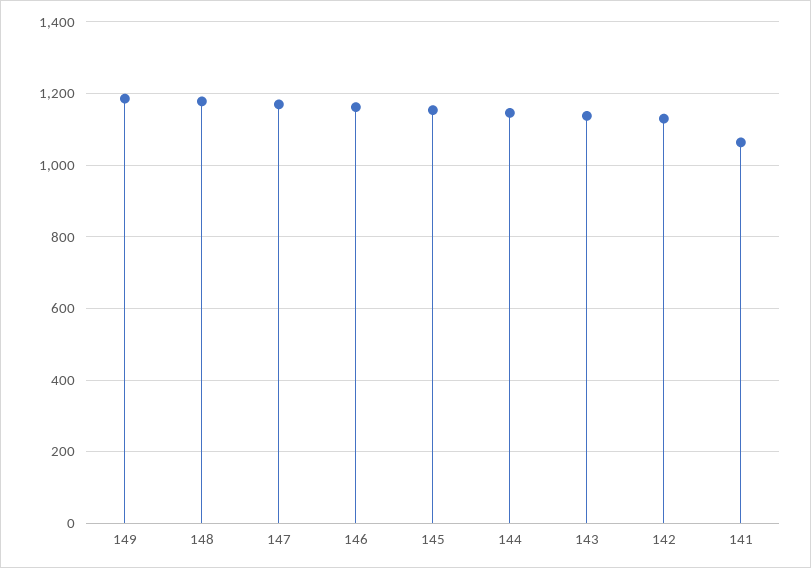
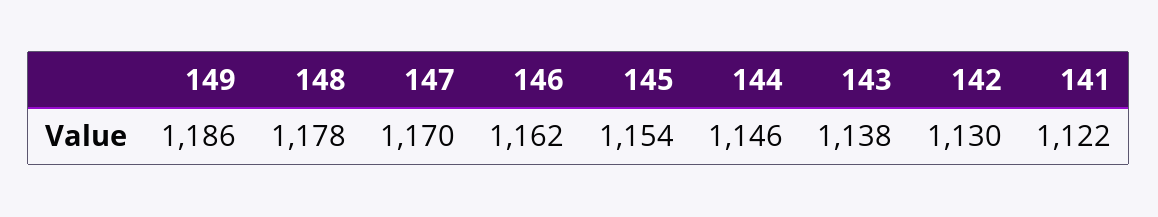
141: 1060 -> 1122

